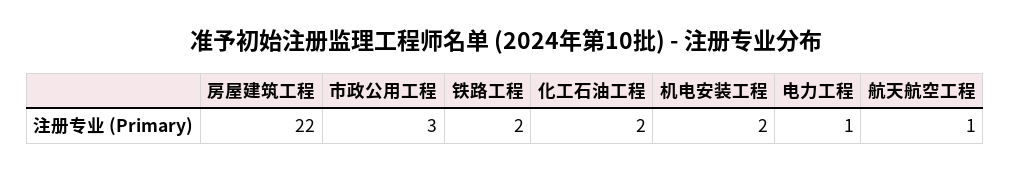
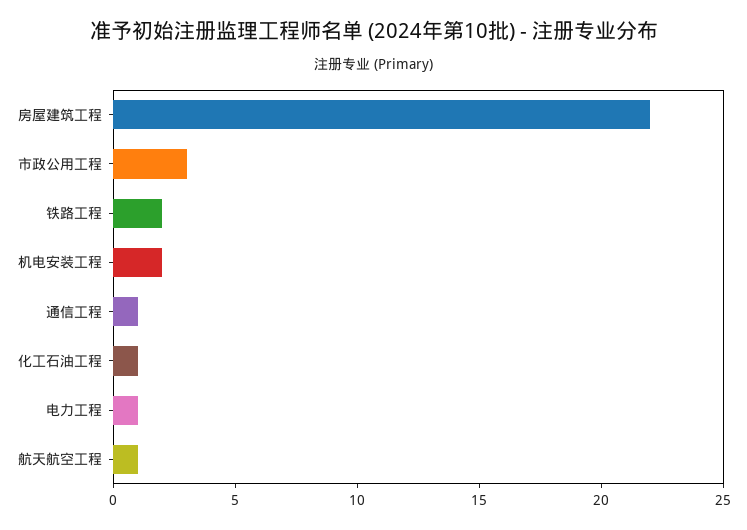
化工石油工程: 2 -> 1
通信工程: none -> 1

